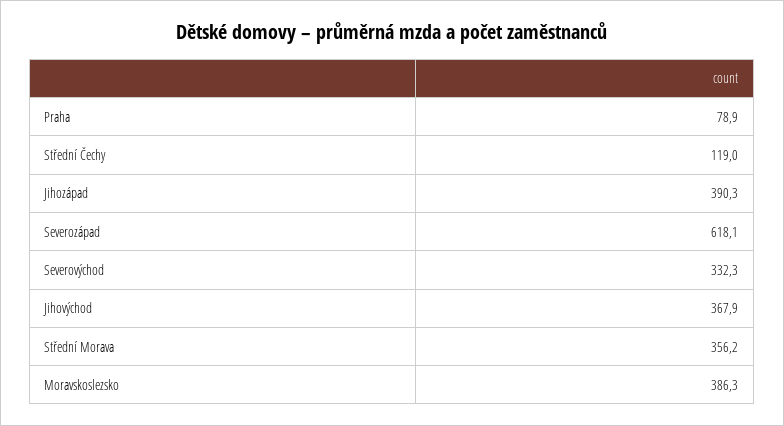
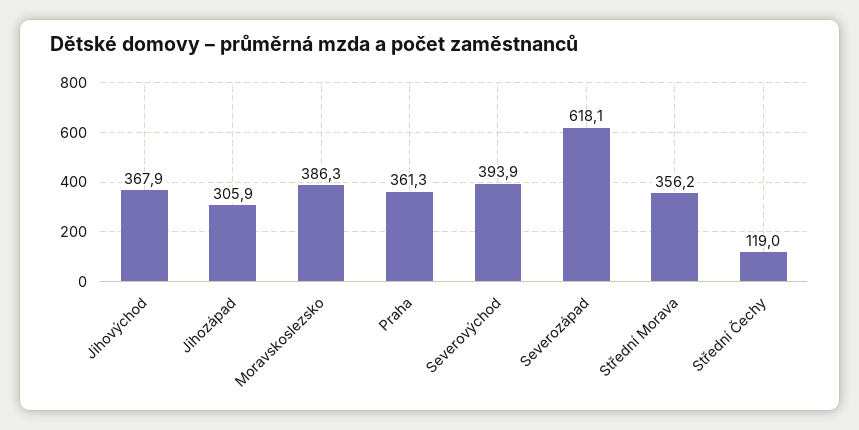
Praha: 78.9 -> 361.3
Jihozápad: 390.3 -> 305.9
Severovýchod: 332.3 -> 393.9

